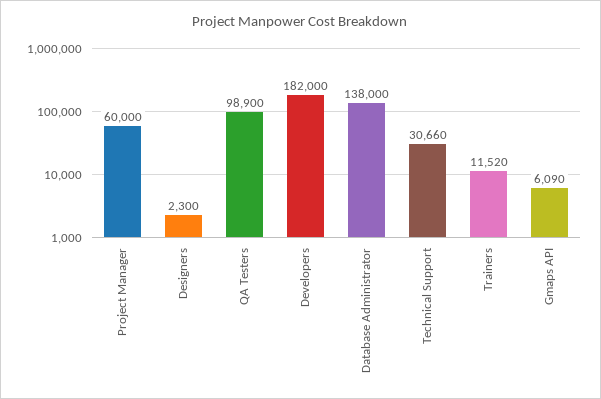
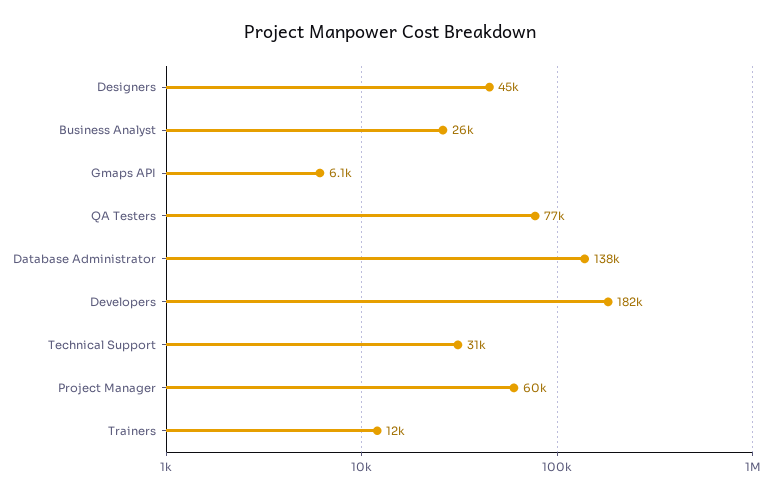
Designers: 2300 -> 45000
QA Testers: 98900 -> 77000
Business Analyst: none -> 26000

